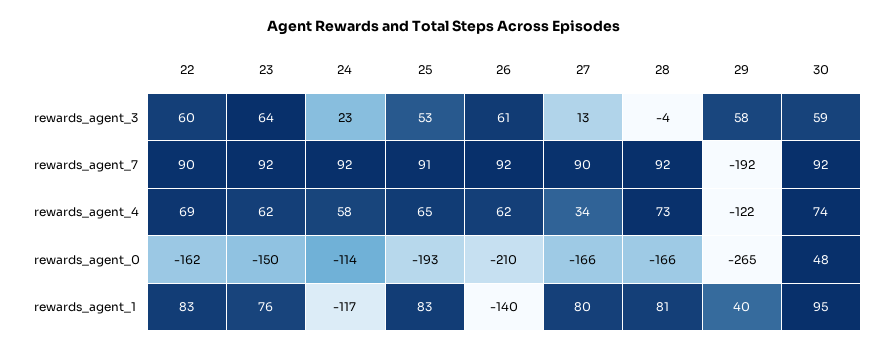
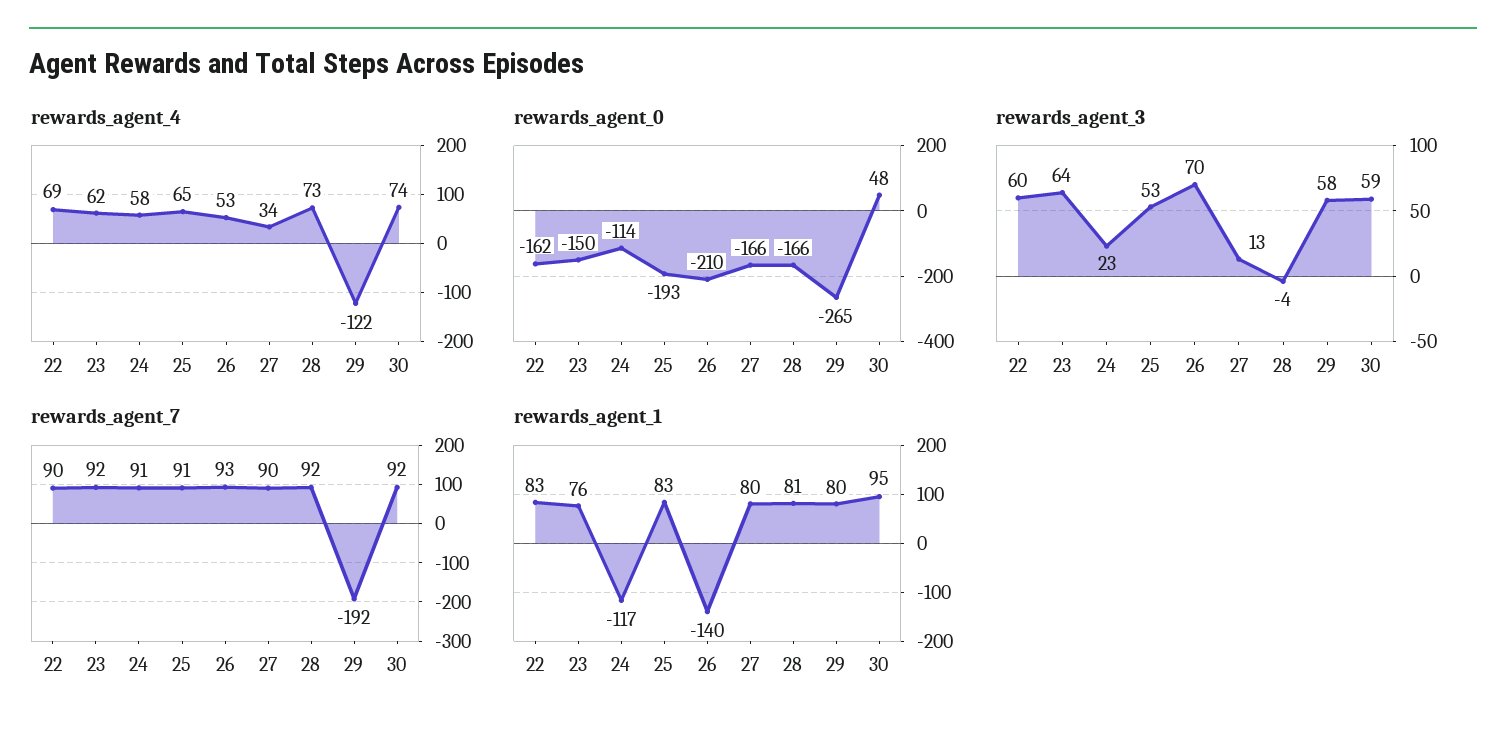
rewards_agent_3, 26: 61 -> 70
rewards_agent_7, 24: 92 -> 91
rewards_agent_7, 26: 92 -> 93
rewards_agent_4, 26: 62 -> 53
rewards_agent_1, 29: 40 -> 80

